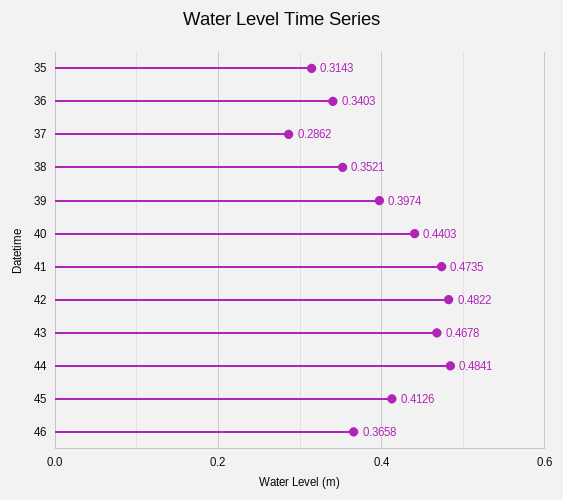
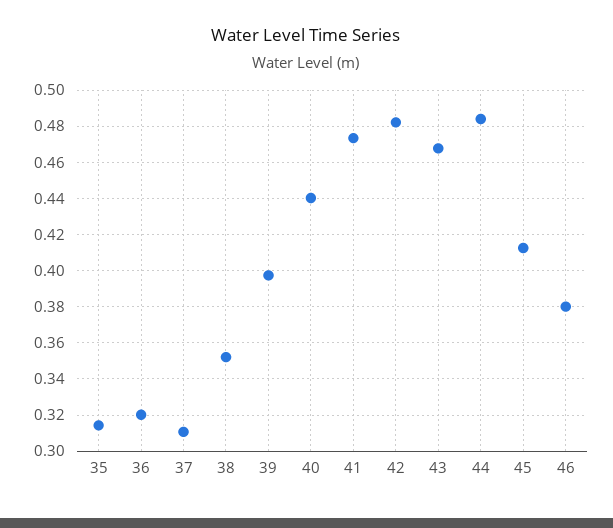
36: 0.3403 -> 0.32
37: 0.2862 -> 0.31
46: 0.3658 -> 0.38

